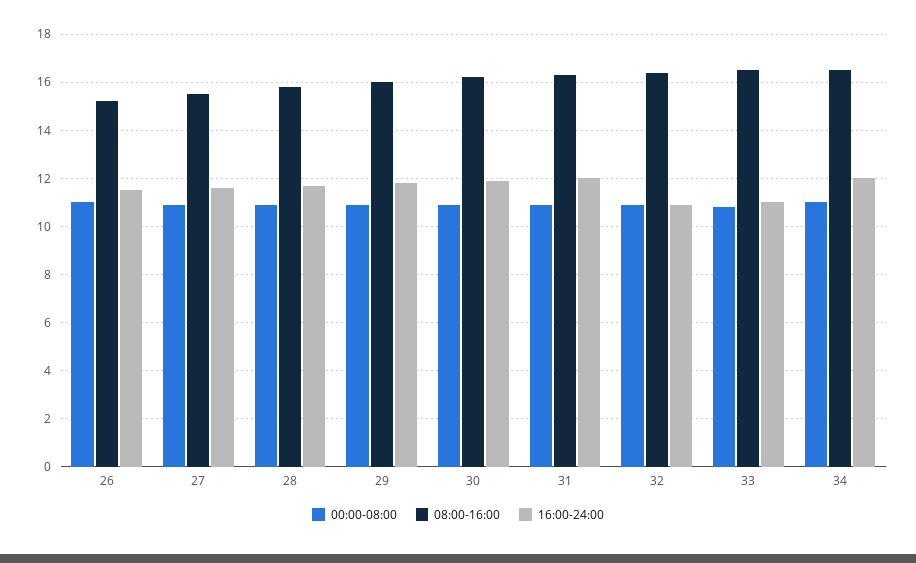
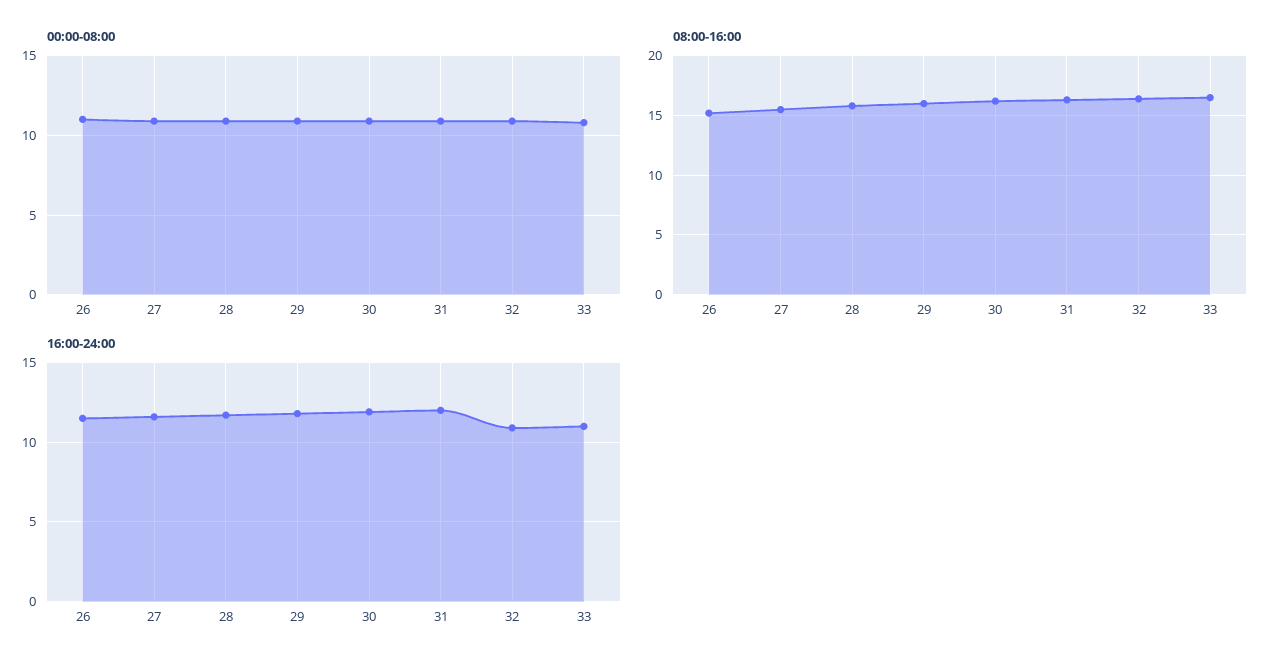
00:00-08:00, 34: 11 -> none
08:00-16:00, 34: 16.5 -> none
16:00-24:00, 34: 12 -> none

